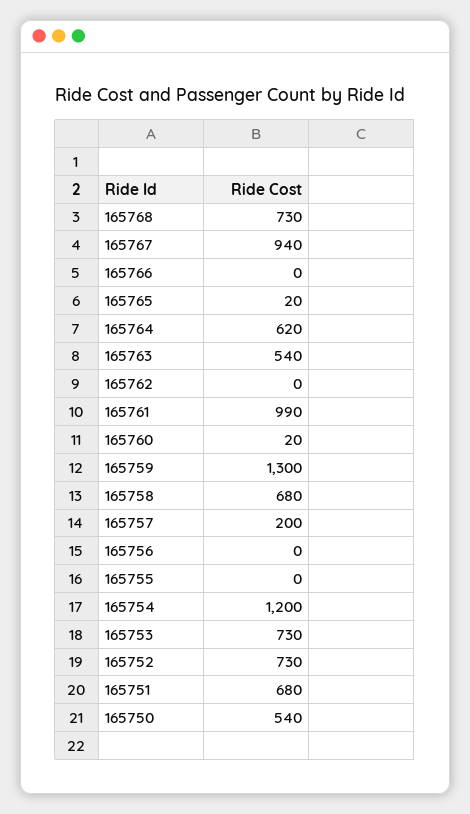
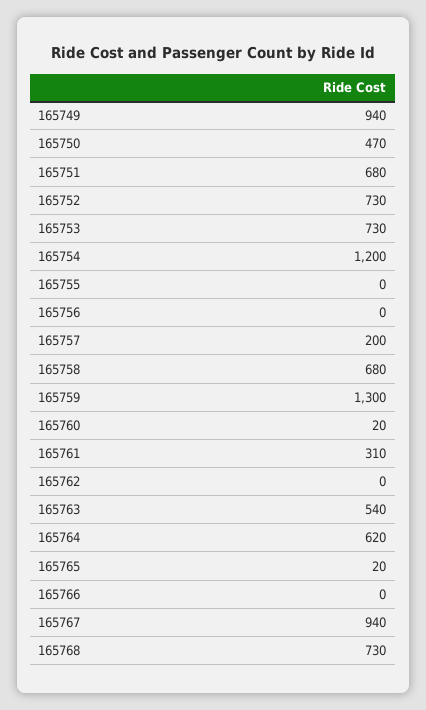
165761: 990 -> 310
165750: 540 -> 470
165749: none -> 940

